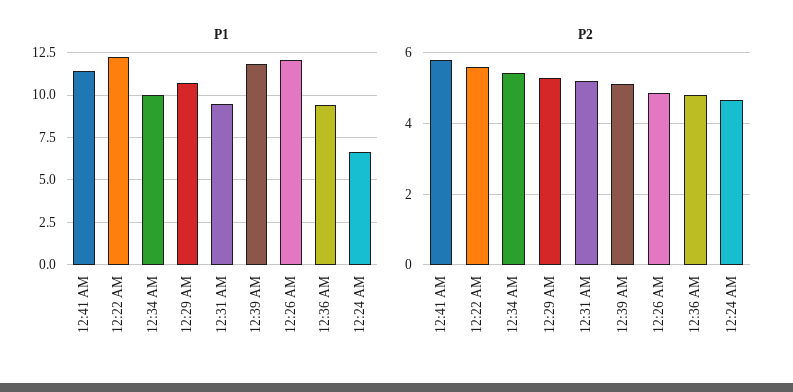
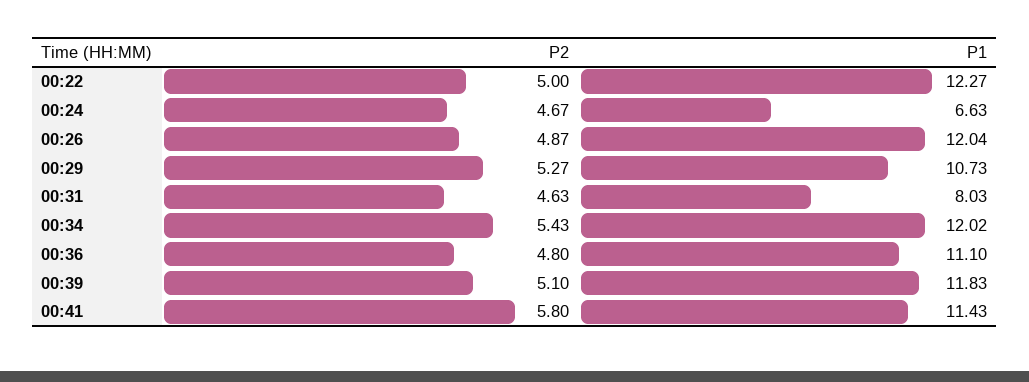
P1, 12:34 AM: 10 -> 12.02
P1, 12:31 AM: 9.5 -> 8.03
P1, 12:36 AM: 9.5 -> 11.1
P2, 12:22 AM: 5.6 -> 5
P2, 12:31 AM: 5.2 -> 4.63

